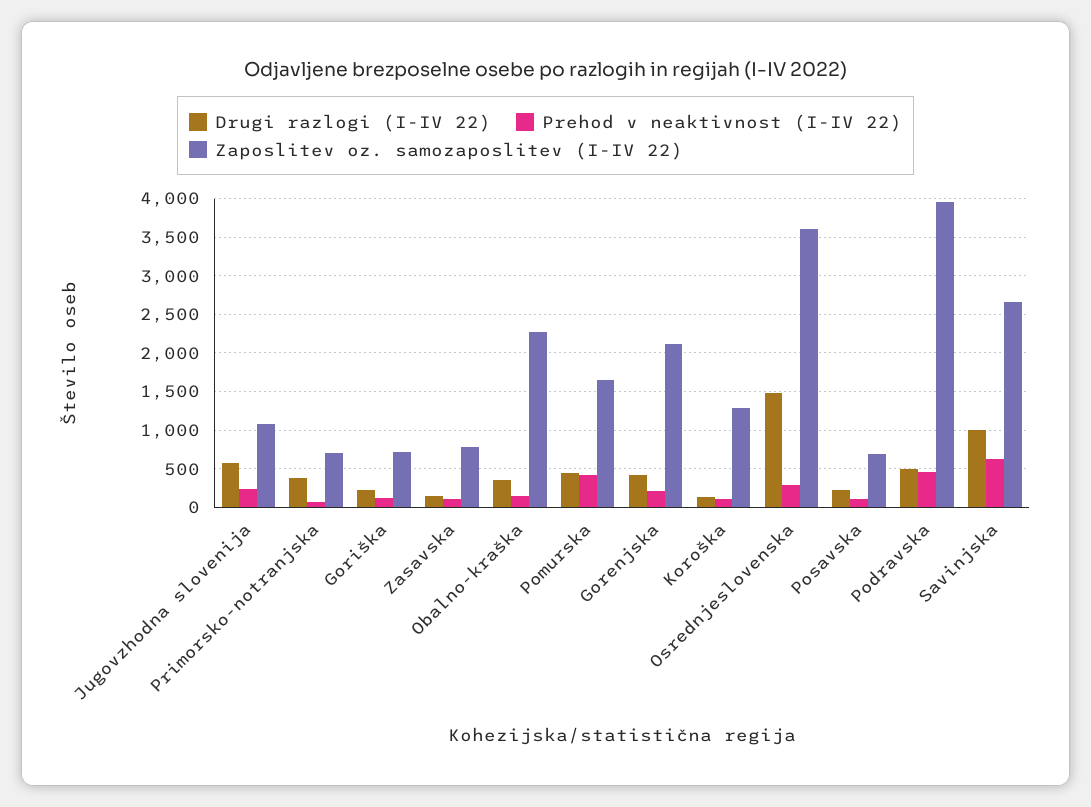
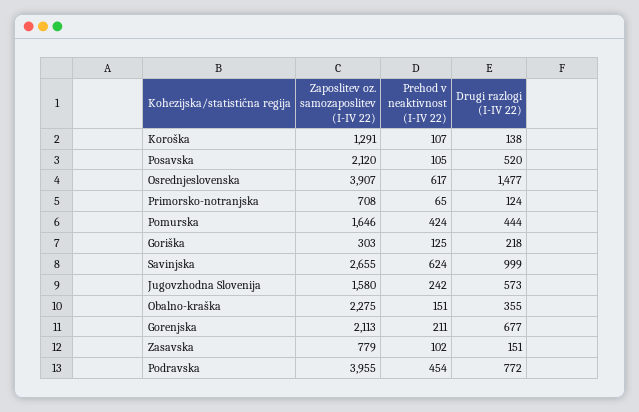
Zaposlitev oz. samozaposlitev (I-IV 22), Jugovzhodna slovenija: 1100 -> 1580
Drugi razlogi (I-IV 22), Primorsko-notranjska: 400 -> 124
Zaposlitev oz. samozaposlitev (I-IV 22), Goriška: 700 -> 303
Drugi razlogi (I-IV 22), Gorenjska: 400 -> 677
Prehod v neaktivnost (I-IV 22), Osrednjeslovenska: 300 -> 617
Zaposlitev oz. samozaposlitev (I-IV 22), Osrednjeslovenska: 3600 -> 3907
Drugi razlogi (I-IV 22), Posavska: 200 -> 520
Zaposlitev oz. samozaposlitev (I-IV 22), Posavska: 700 -> 2120
Drugi razlogi (I-IV 22), Podravska: 500 -> 772

